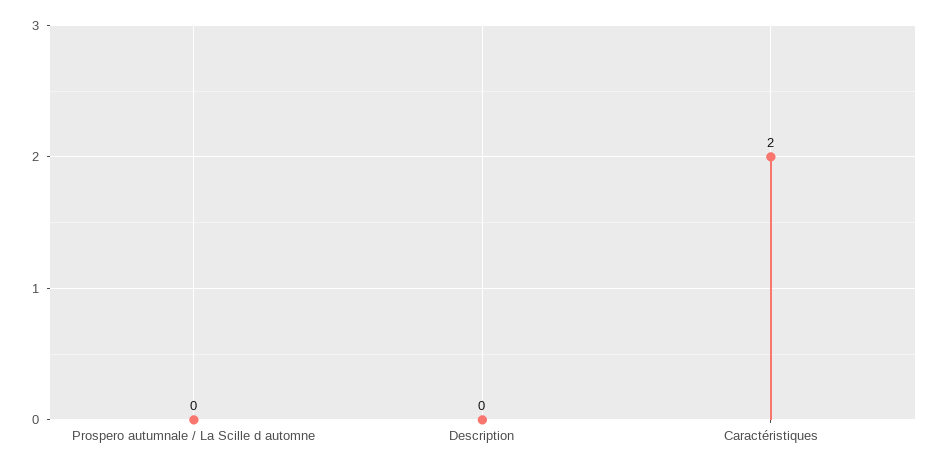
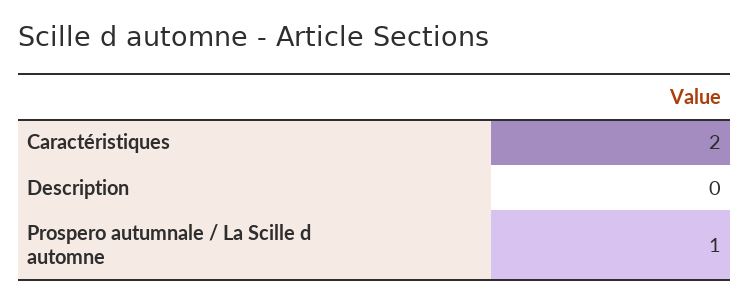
Prospero autumnale / La Scille d automne: 0 -> 1

